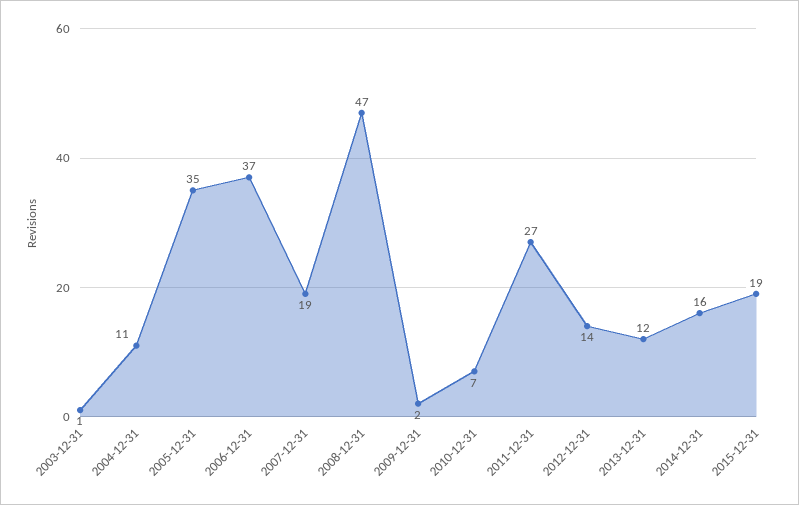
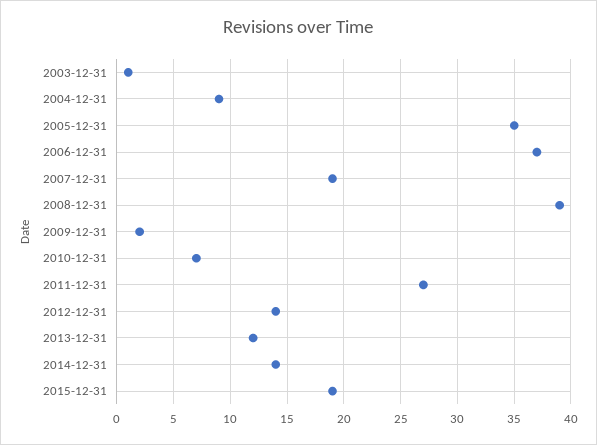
2004-12-31: 11 -> 9
2008-12-31: 47 -> 39
2014-12-31: 16 -> 14

